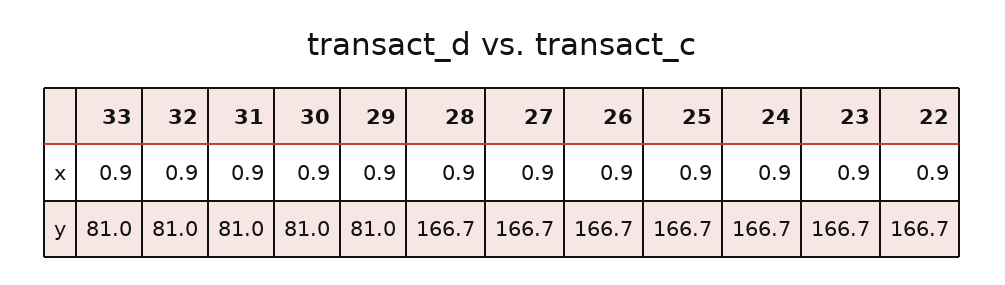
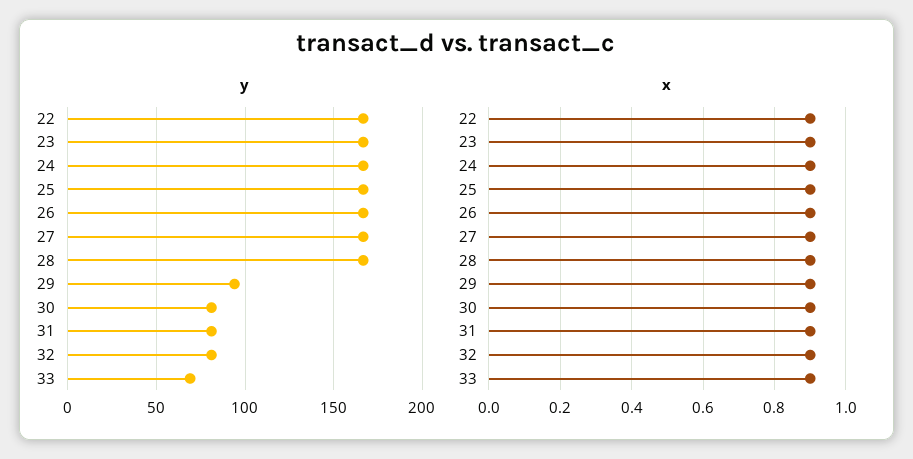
y, 33: 81 -> 70
y, 29: 81 -> 95

